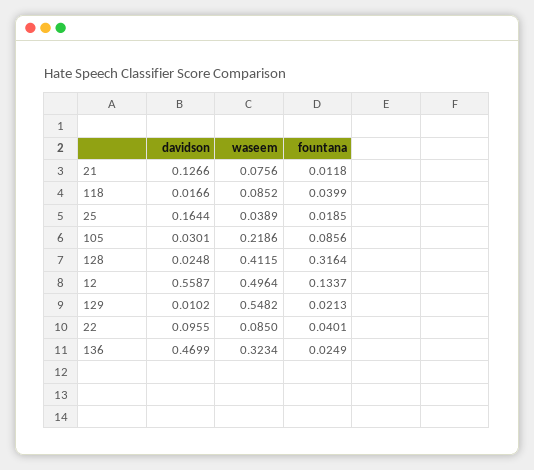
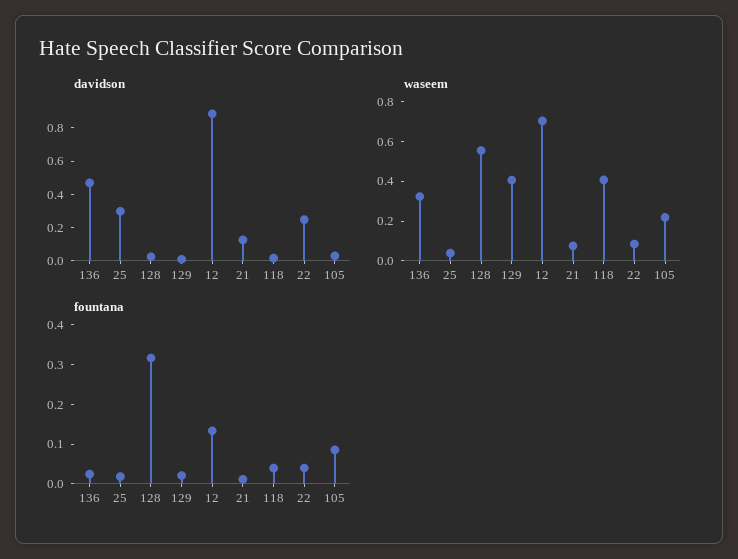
waseem, 118: 0.0852 -> 0.4
davidson, 25: 0.1644 -> 0.3
waseem, 128: 0.4115 -> 0.55
davidson, 12: 0.5587 -> 0.9
waseem, 12: 0.4964 -> 0.7
waseem, 129: 0.5482 -> 0.4
davidson, 22: 0.0955 -> 0.25

